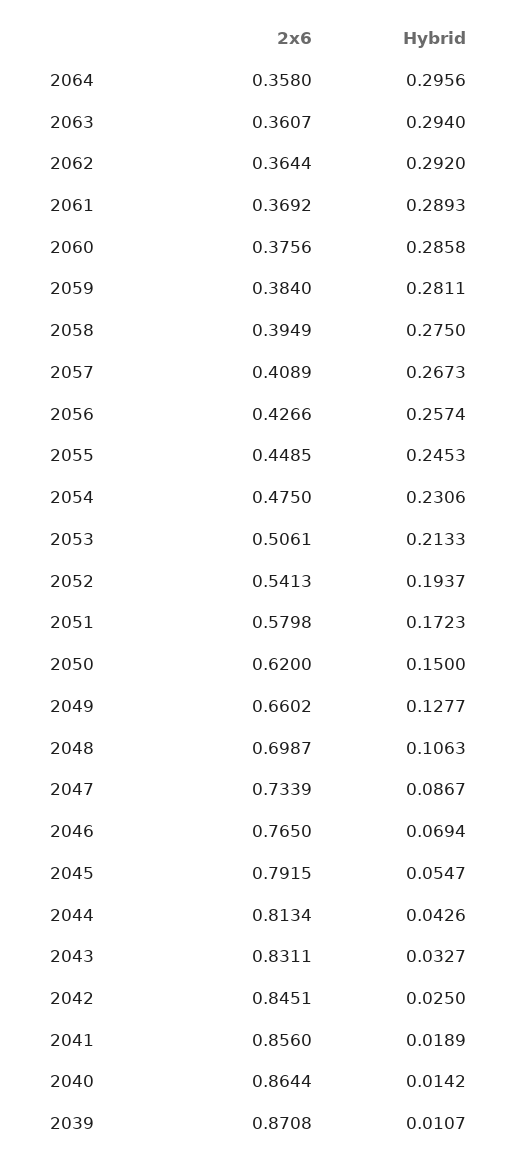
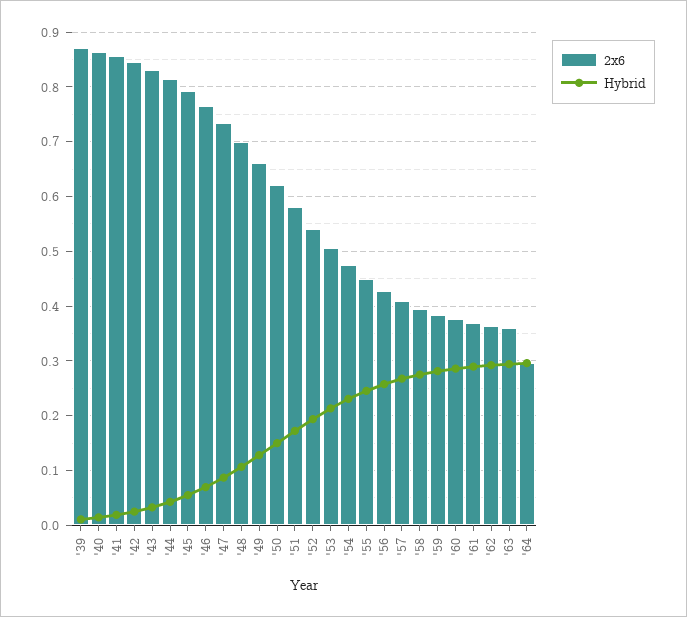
2x6, 2064: 0.358 -> 0.3

